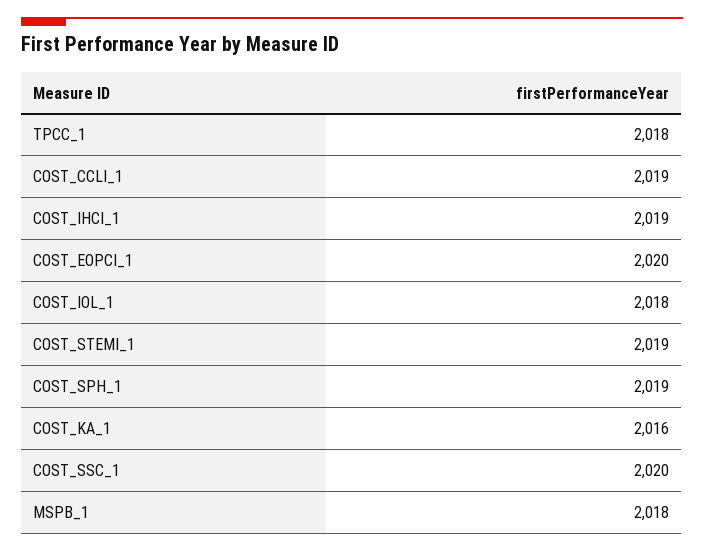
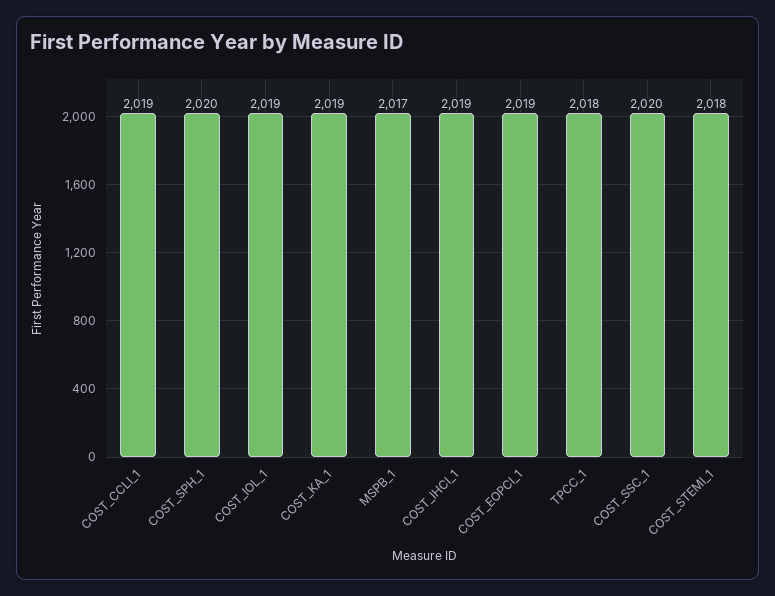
COST_EOPCI_1: 2020 -> 2019
COST_IOL_1: 2018 -> 2019
COST_STEMI_1: 2019 -> 2018
COST_SPH_1: 2019 -> 2020
COST_KA_1: 2016 -> 2019
MSPB_1: 2018 -> 2017

